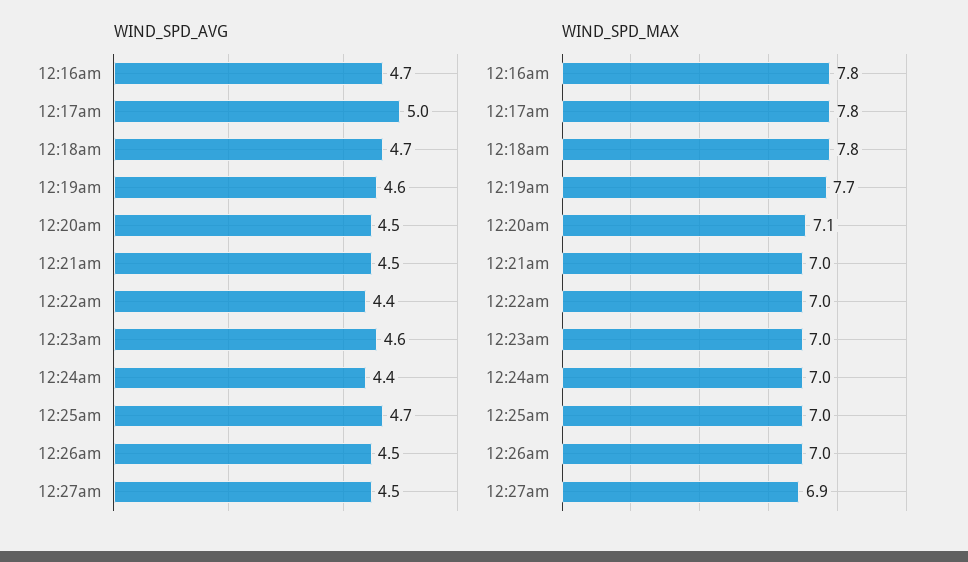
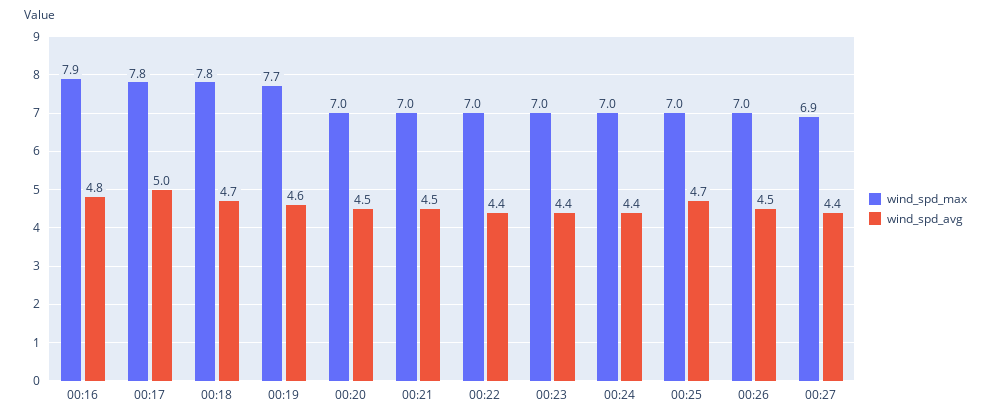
WIND_SPD_AVG, 12:16am: 4.7 -> 4.8
WIND_SPD_AVG, 12:23am: 4.6 -> 4.4
WIND_SPD_AVG, 12:27am: 4.5 -> 4.4
WIND_SPD_MAX, 12:16am: 7.8 -> 7.9
WIND_SPD_MAX, 12:20am: 7.1 -> 7

